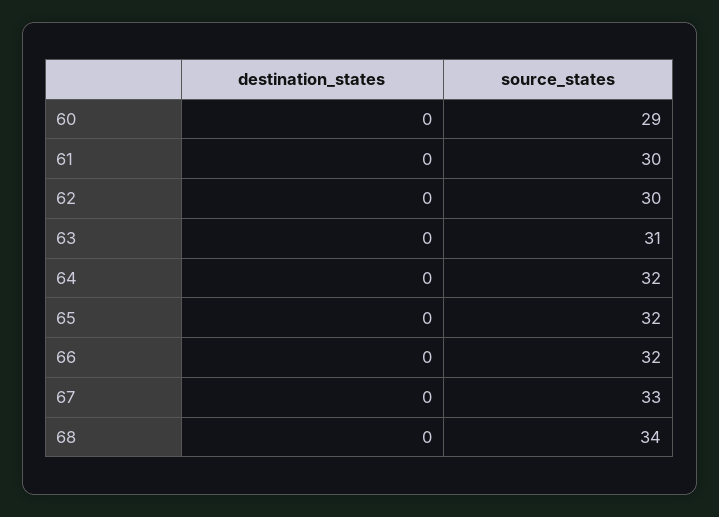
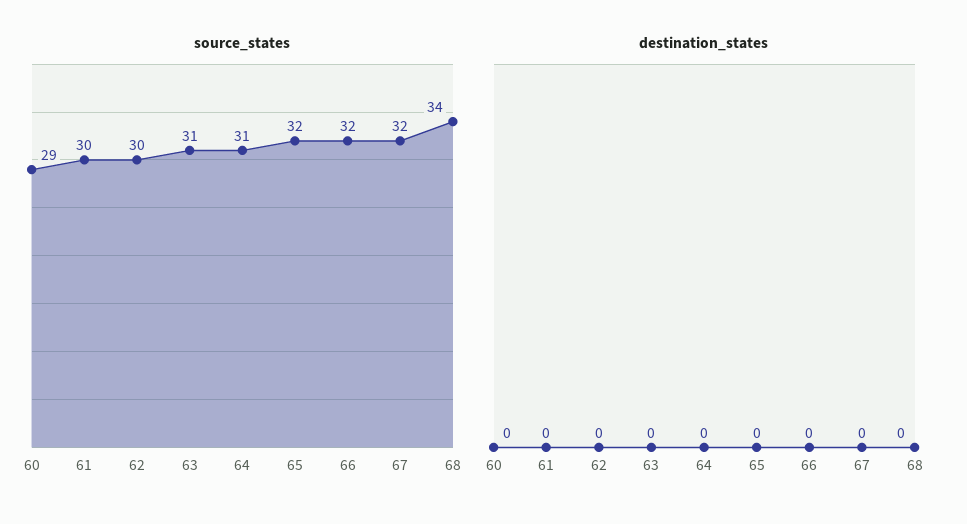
source_states, 64: 32 -> 31
source_states, 67: 33 -> 32

